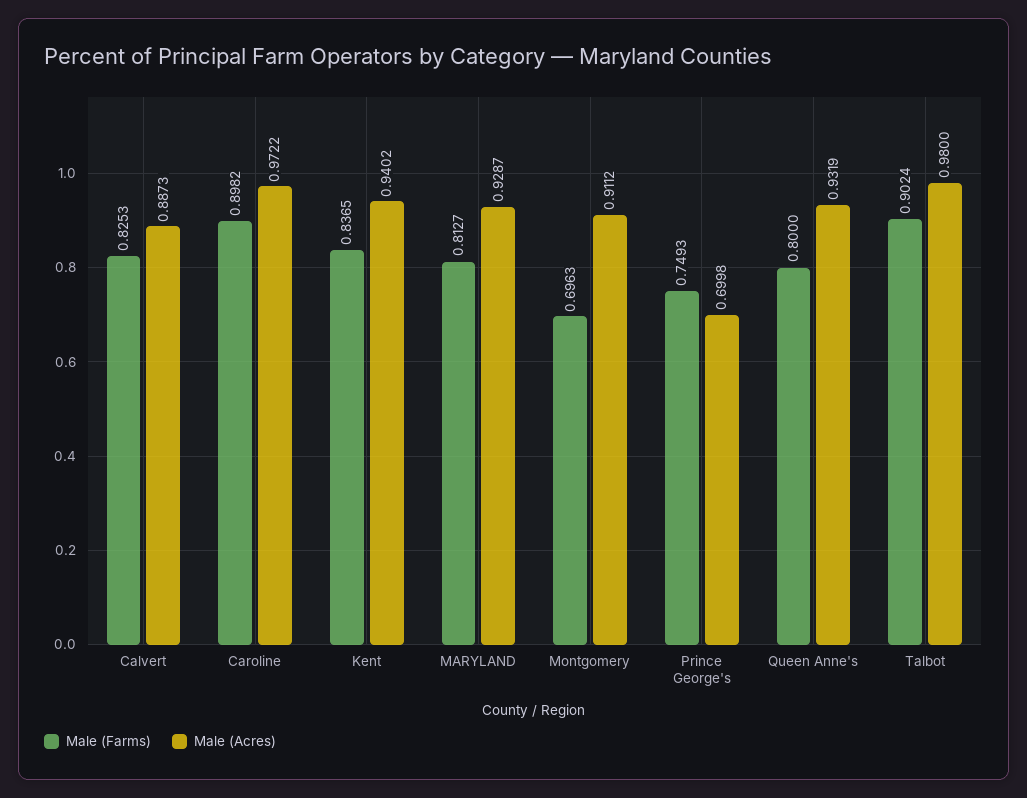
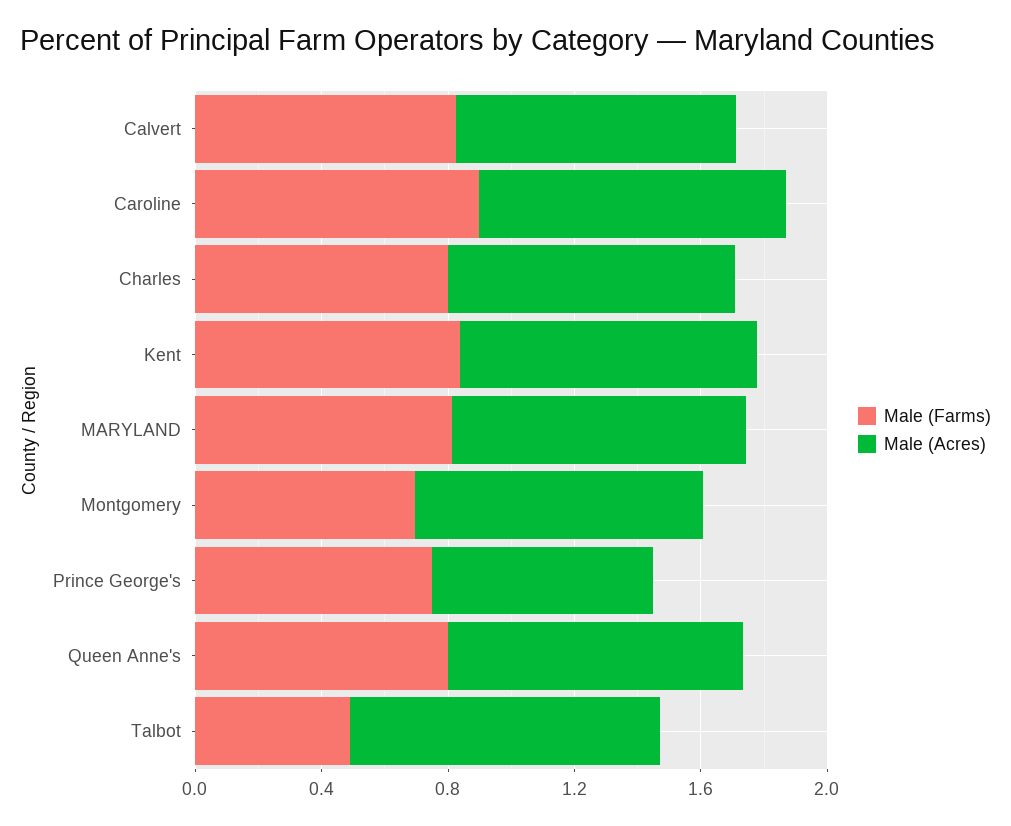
Male (Farms), Talbot: 0.9024 -> 0.5
Male (Farms), Charles: none -> 0.8
Male (Acres), Charles: none -> 0.9

